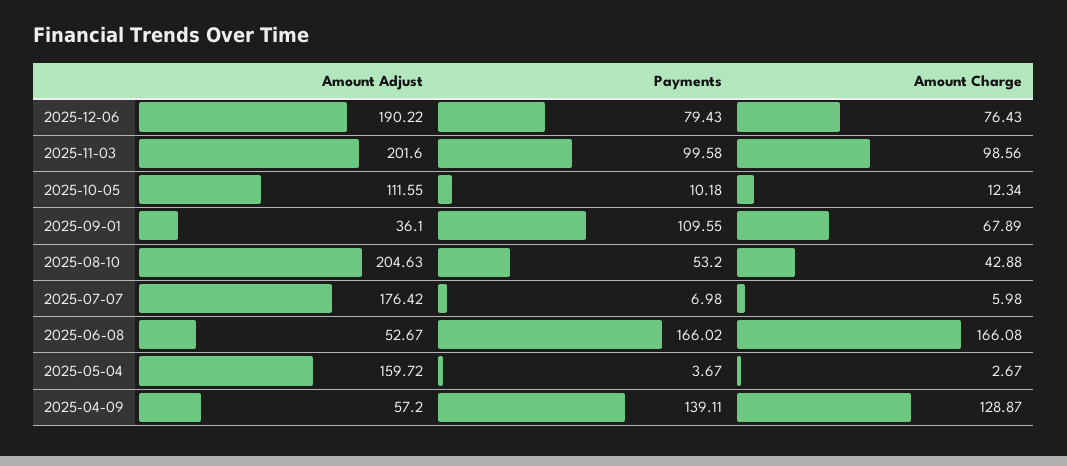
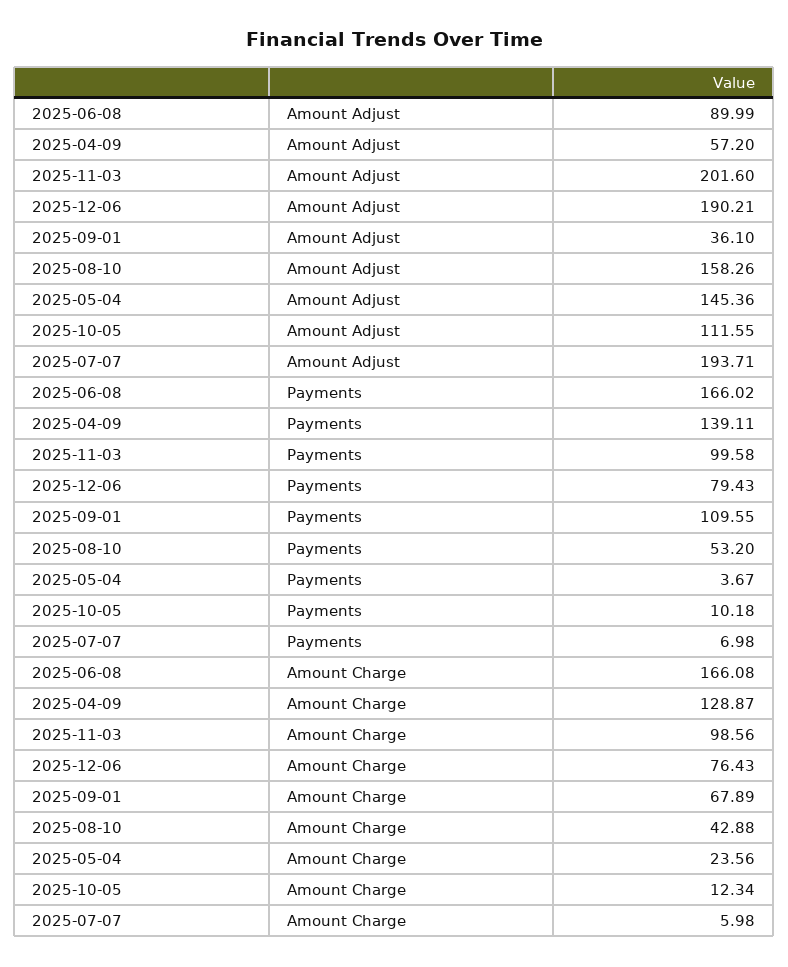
Amount Adjust, 2025-12-06: 190.22 -> 190.21
Amount Adjust, 2025-08-10: 204.63 -> 158.26
Amount Adjust, 2025-07-07: 176.42 -> 193.71
Amount Adjust, 2025-06-08: 52.67 -> 89.99
Amount Adjust, 2025-05-04: 159.72 -> 145.36
Amount Charge, 2025-05-04: 2.67 -> 23.56

